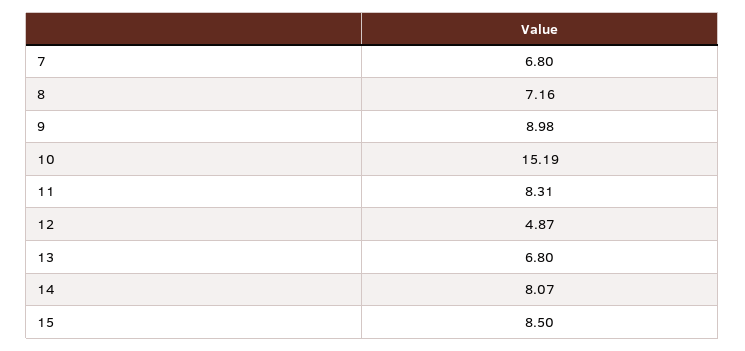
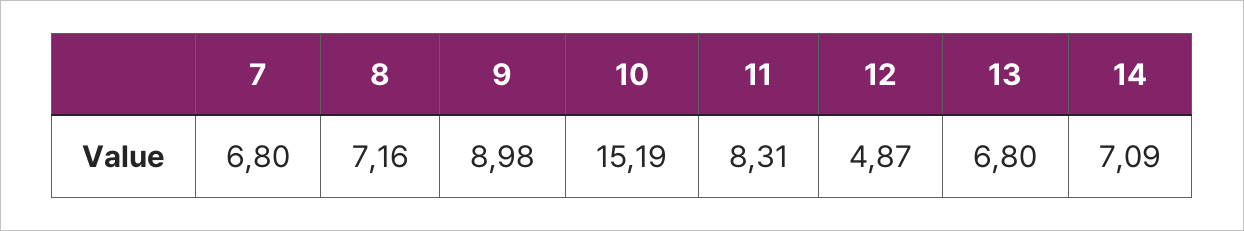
14: 8.07 -> 7.09
15: 8.5 -> none

